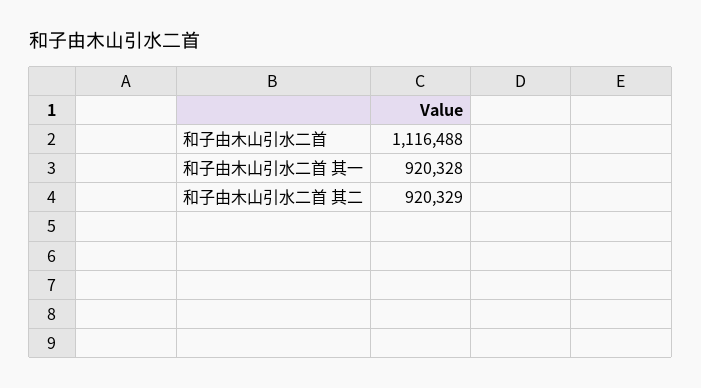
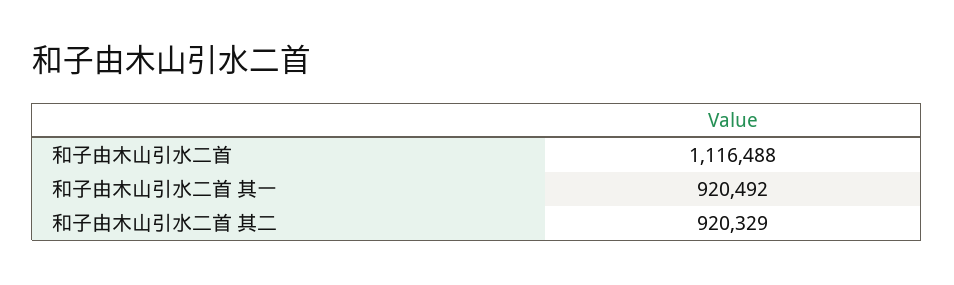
和子由木山引水二首 其一: 920328 -> 920492

